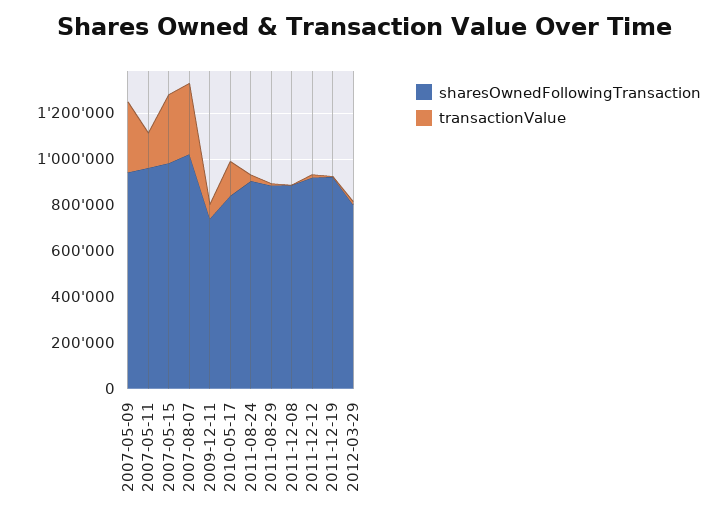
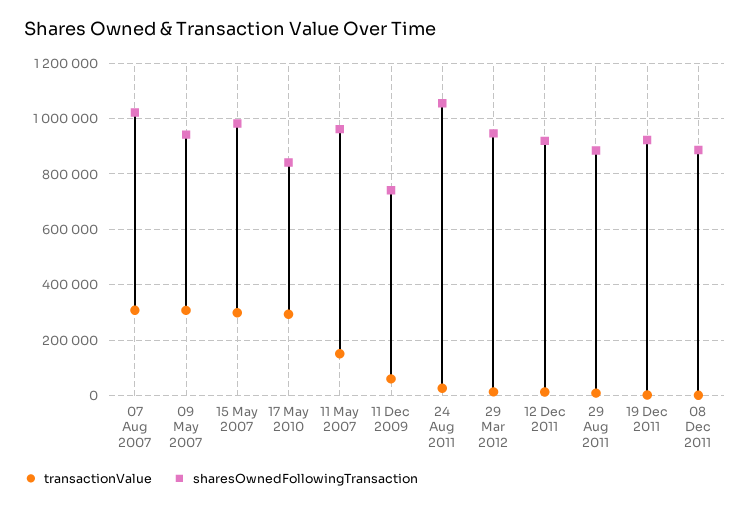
transactionValue, 2010-05-17: 150000 -> 300000
sharesOwnedFollowingTransaction, 2011-08-24: 900000 -> 1050000
sharesOwnedFollowingTransaction, 2012-03-29: 800000 -> 950000

